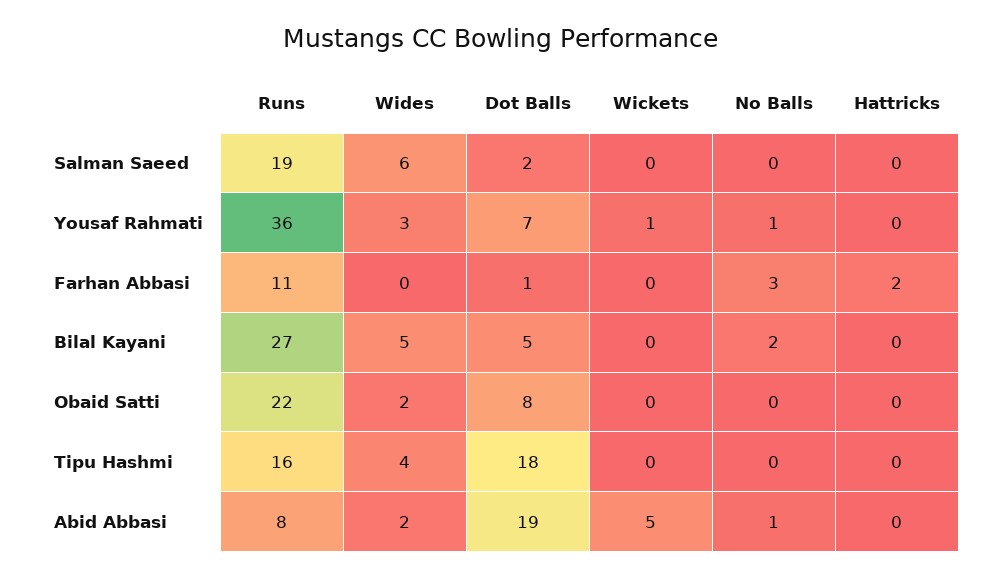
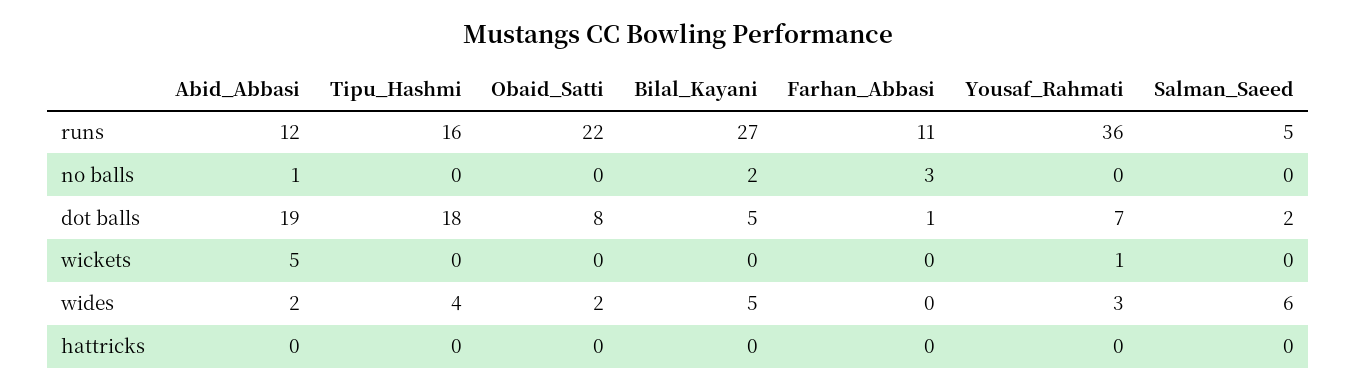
Runs, Salman Saeed: 19 -> 5
No Balls, Yousaf Rahmati: 1 -> 0
Hattricks, Farhan Abbasi: 2 -> 0
Runs, Abid Abbasi: 8 -> 12

